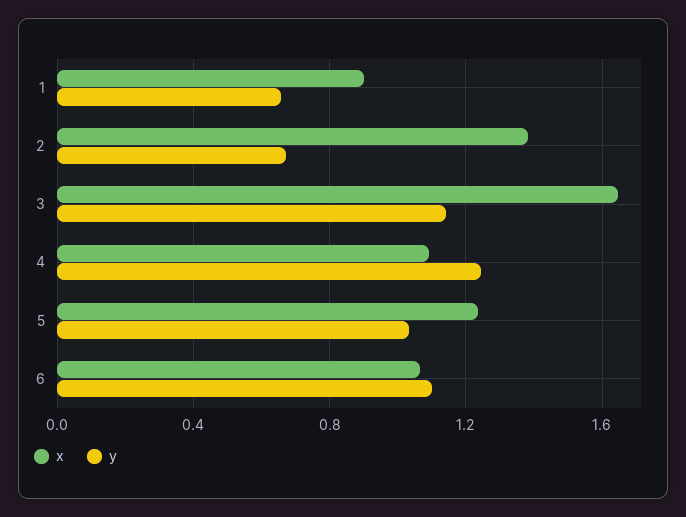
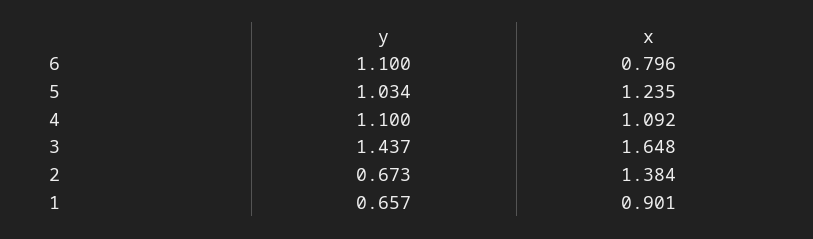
y, 3: 1.15 -> 1.437
y, 4: 1.25 -> 1.1
x, 6: 1.05 -> 0.796

